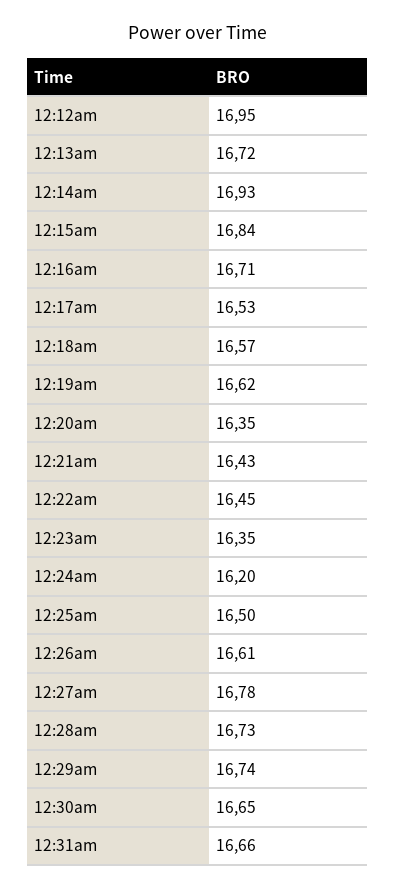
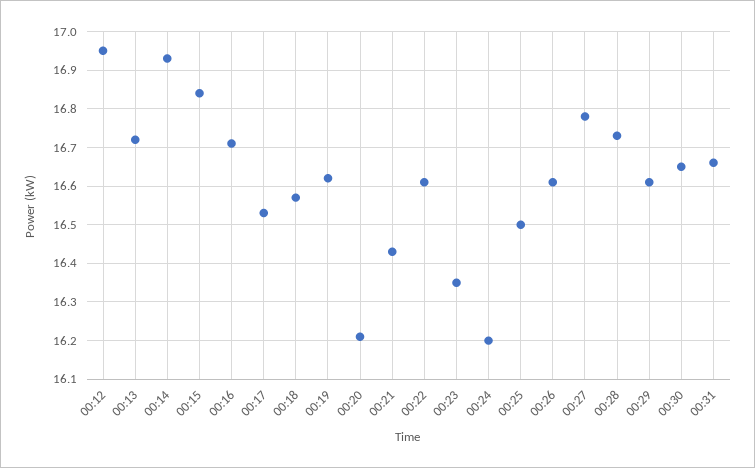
12:20am: 16.35 -> 16.2
12:22am: 16.45 -> 16.6
12:29am: 16.74 -> 16.6

